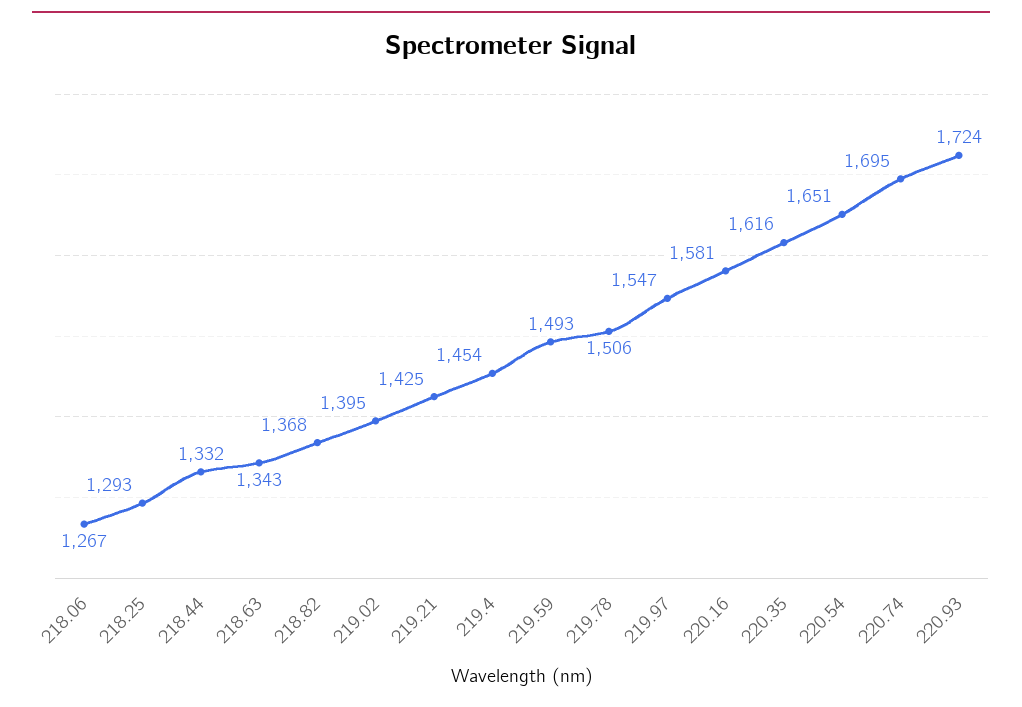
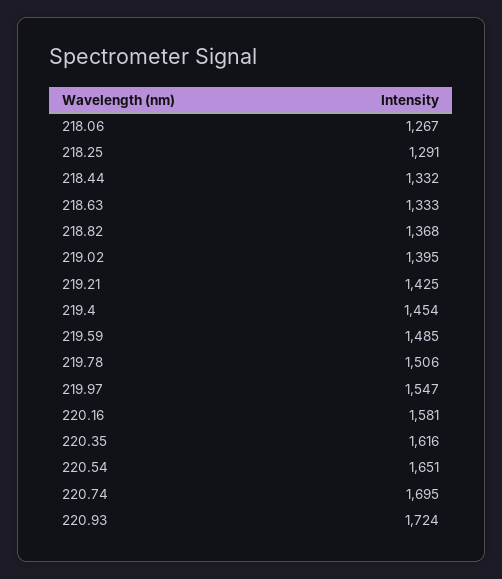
218.25: 1293 -> 1291
218.63: 1343 -> 1333
219.59: 1493 -> 1485

